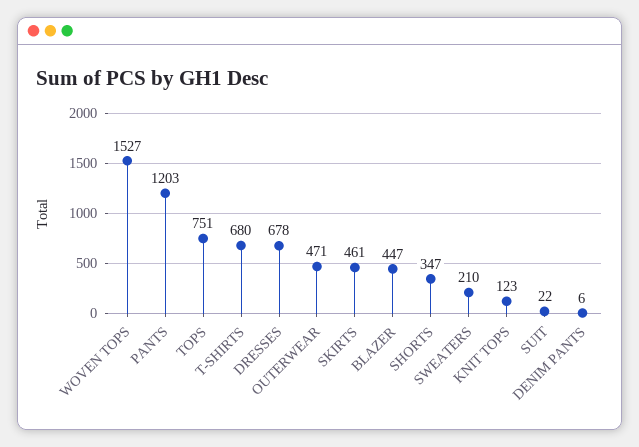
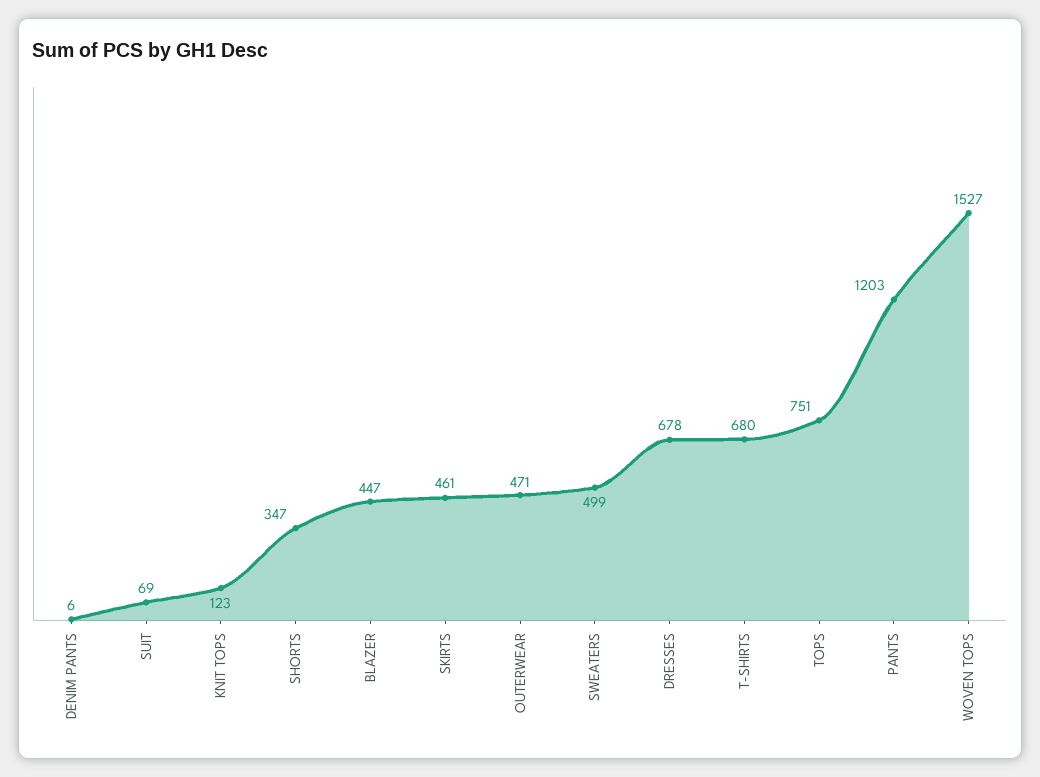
SWEATERS: 210 -> 499
SUIT: 22 -> 69

